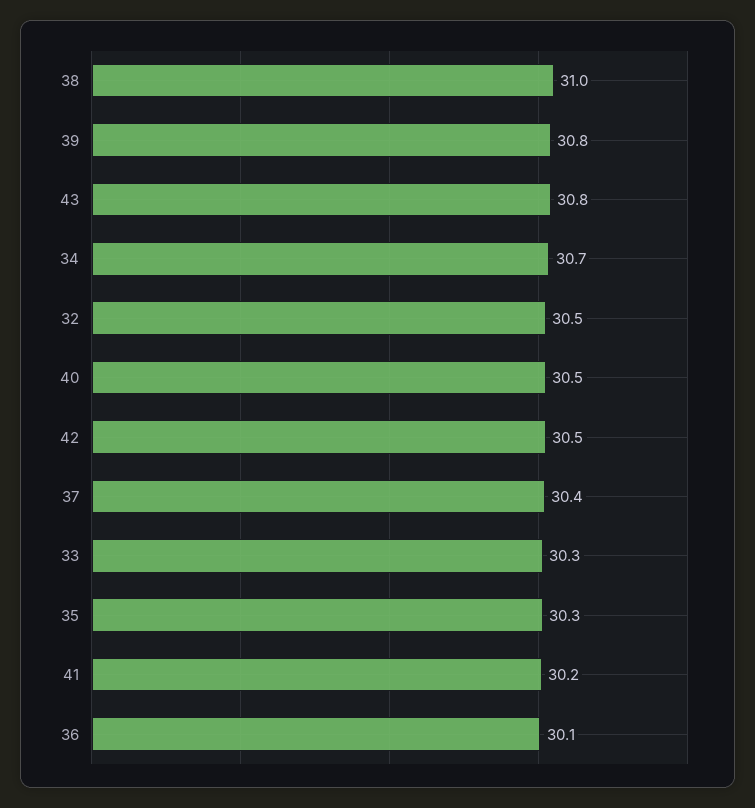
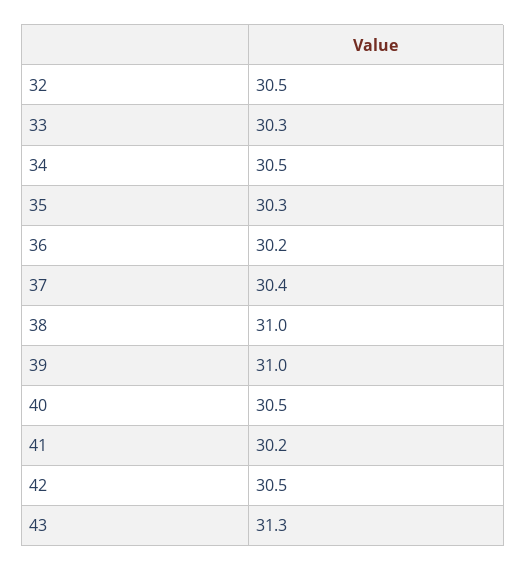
39: 30.8 -> 31
43: 30.8 -> 31.3
34: 30.7 -> 30.5
36: 30.1 -> 30.2

